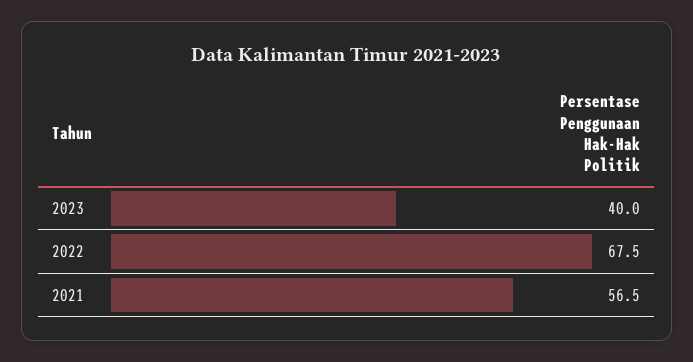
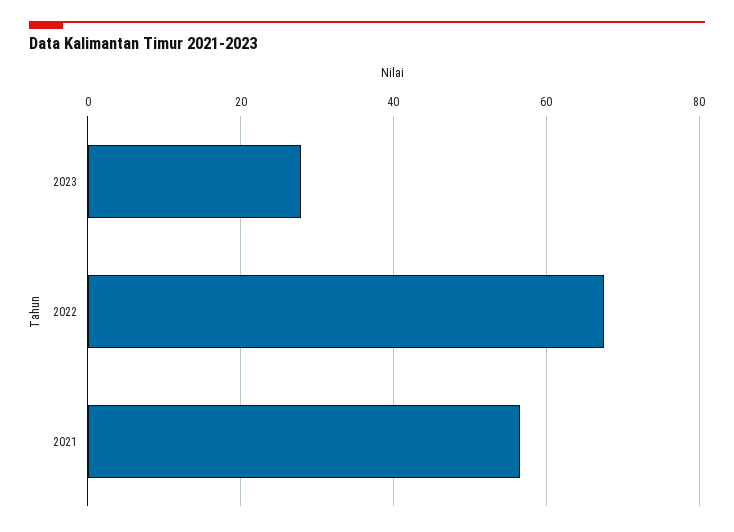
2023: 40 -> 28

